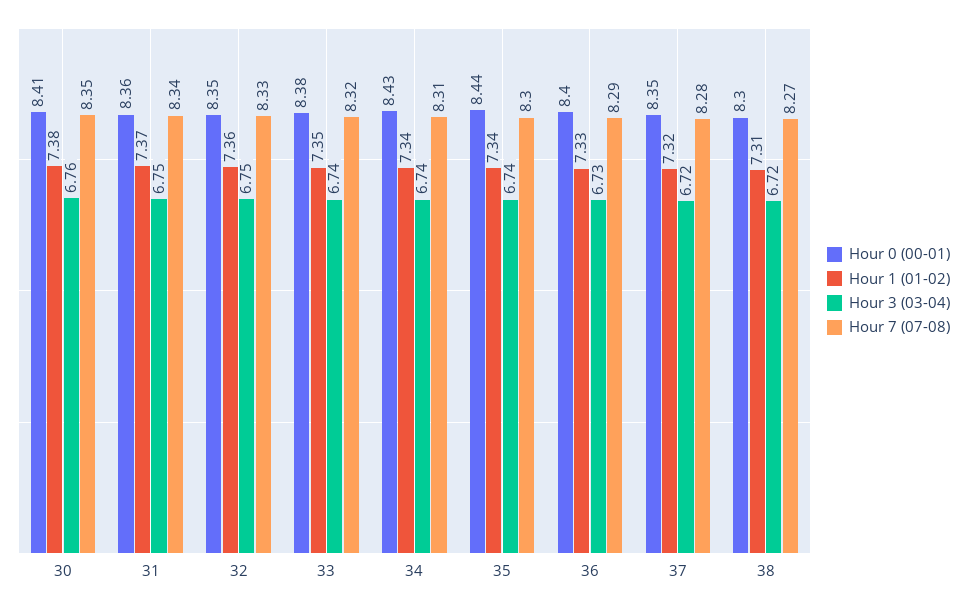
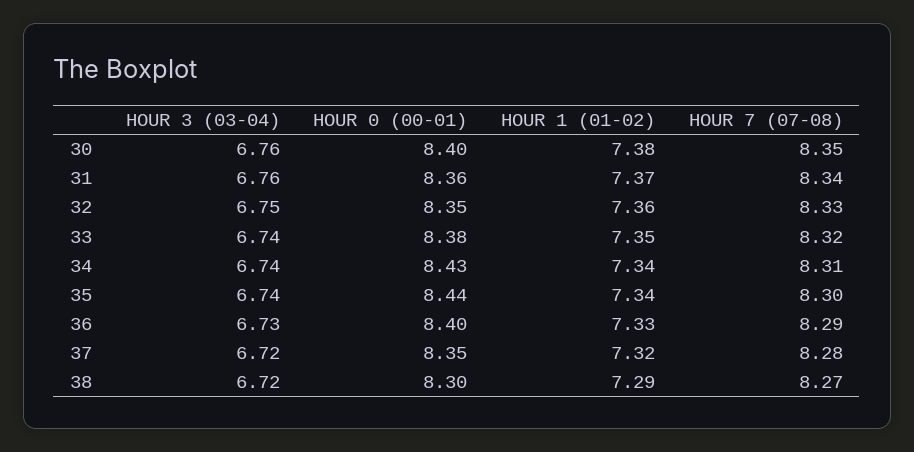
Hour 0 (00-01), 30: 8.41 -> 8.4
Hour 3 (03-04), 31: 6.75 -> 6.76
Hour 1 (01-02), 38: 7.31 -> 7.29

